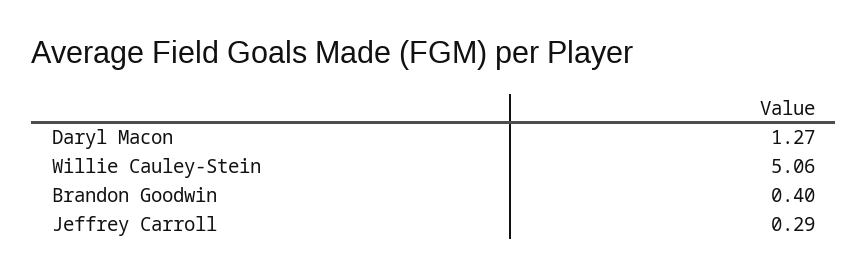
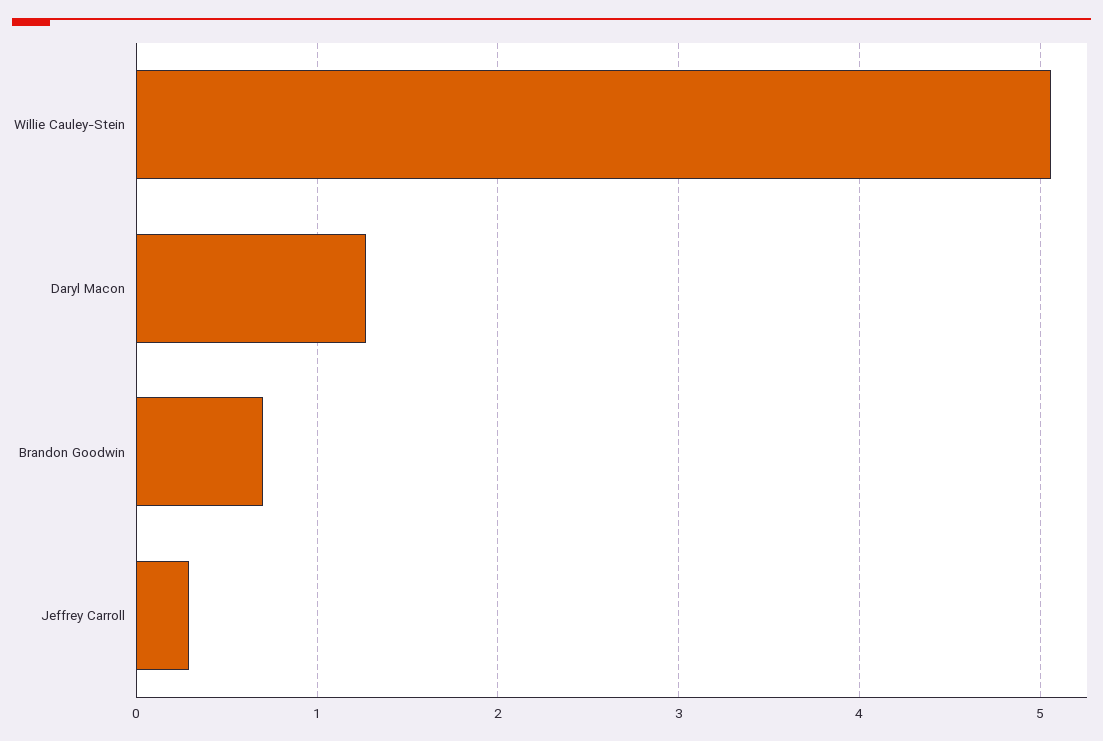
Brandon Goodwin: 0.4 -> 0.7

